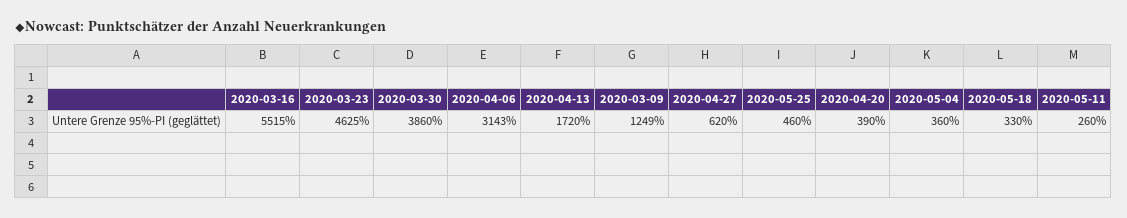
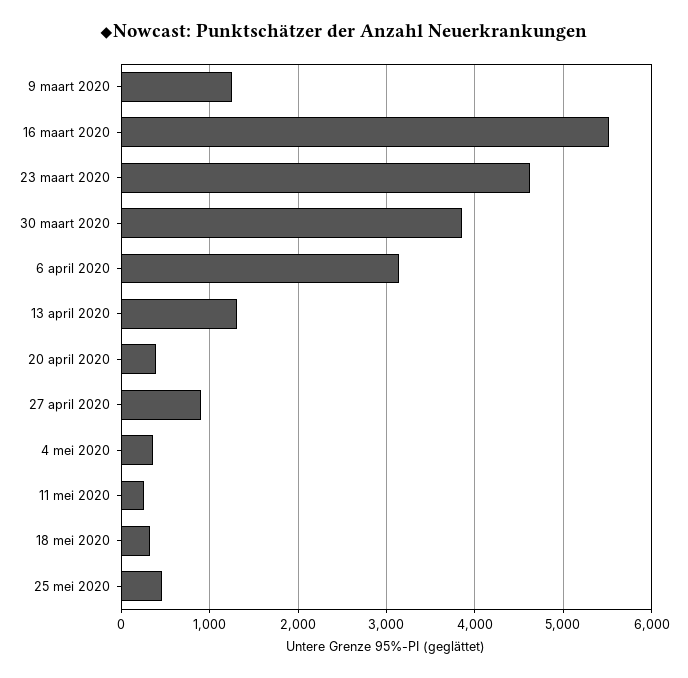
2020-04-13: 1720 -> 1300
2020-04-27: 620 -> 900

